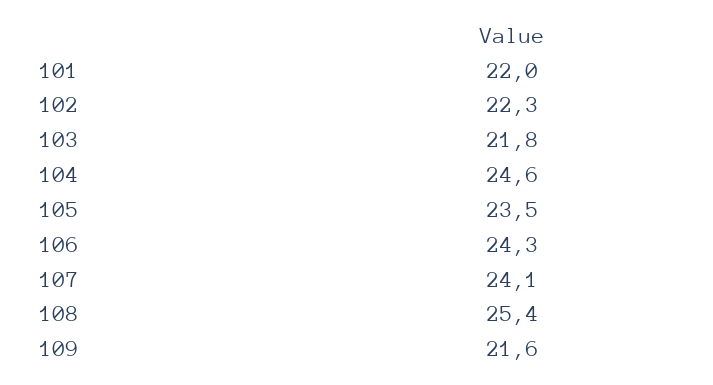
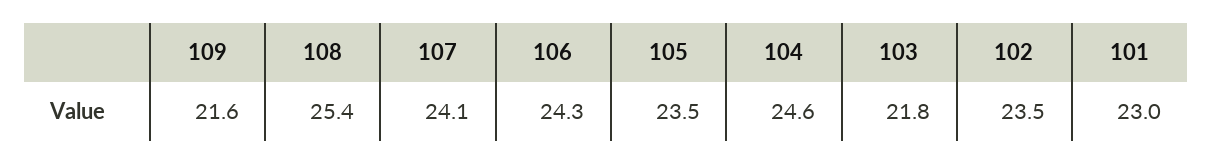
101: 22 -> 23
102: 22.3 -> 23.5

